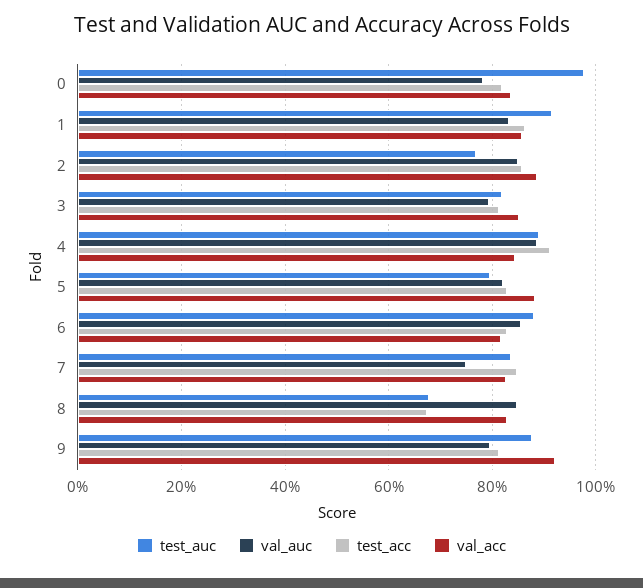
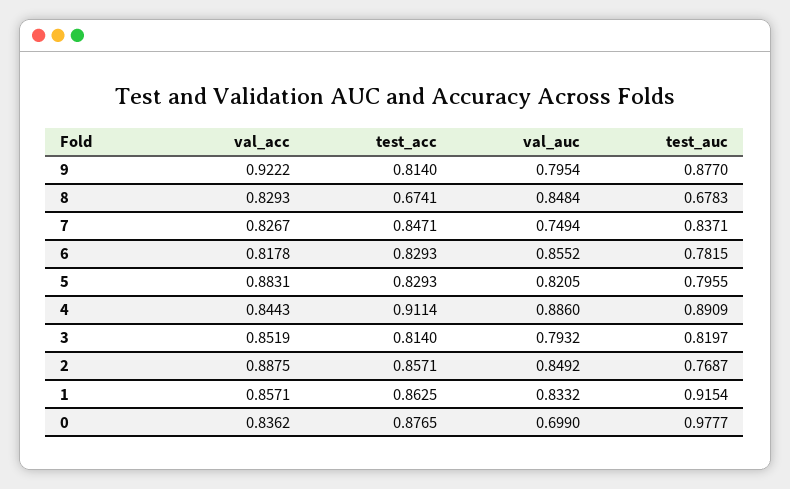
val_auc, 0: 0.78 -> 0.699
test_acc, 0: 0.82 -> 0.8765
test_auc, 6: 0.88 -> 0.7815

